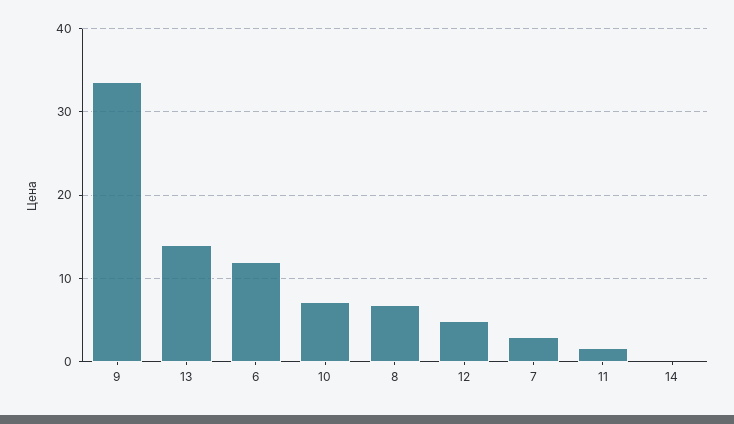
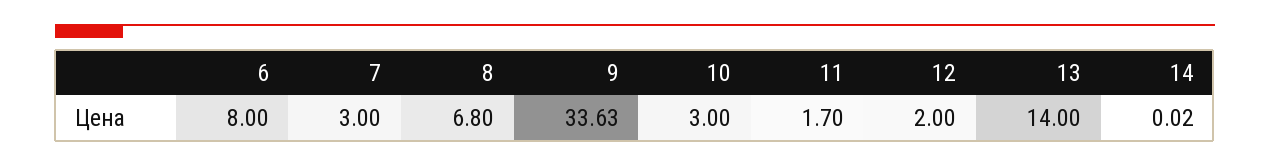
6: 12 -> 8
10: 7 -> 3
12: 5 -> 2

